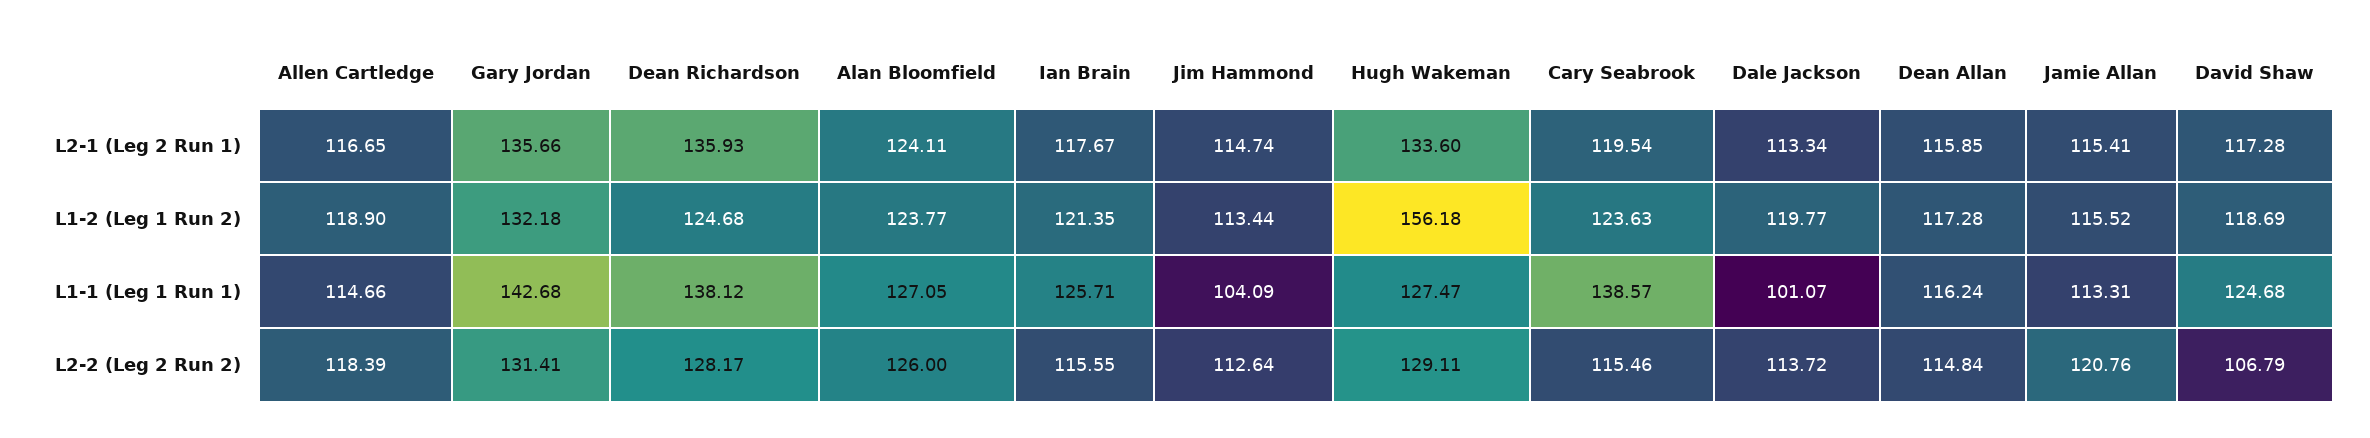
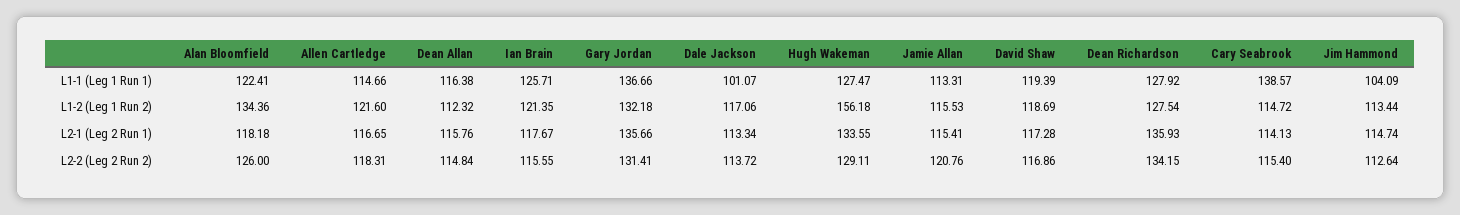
Alan Bloomfield, L2-1 (Leg 2 Run 1): 124.11 -> 118.18
Hugh Wakeman, L2-1 (Leg 2 Run 1): 133.6 -> 133.55
Cary Seabrook, L2-1 (Leg 2 Run 1): 119.54 -> 114.13
Dean Allan, L2-1 (Leg 2 Run 1): 115.85 -> 115.76
Allen Cartledge, L1-2 (Leg 1 Run 2): 118.9 -> 121.6
Dean Richardson, L1-2 (Leg 1 Run 2): 124.68 -> 127.54
Alan Bloomfield, L1-2 (Leg 1 Run 2): 123.77 -> 134.36
Cary Seabrook, L1-2 (Leg 1 Run 2): 123.63 -> 114.72
Dale Jackson, L1-2 (Leg 1 Run 2): 119.77 -> 117.06
Dean Allan, L1-2 (Leg 1 Run 2): 117.28 -> 112.32
Jamie Allan, L1-2 (Leg 1 Run 2): 115.52 -> 115.53
Gary Jordan, L1-1 (Leg 1 Run 1): 142.68 -> 136.66
Dean Richardson, L1-1 (Leg 1 Run 1): 138.12 -> 127.92
Alan Bloomfield, L1-1 (Leg 1 Run 1): 127.05 -> 122.41
Dean Allan, L1-1 (Leg 1 Run 1): 116.24 -> 116.38
David Shaw, L1-1 (Leg 1 Run 1): 124.68 -> 119.39
Allen Cartledge, L2-2 (Leg 2 Run 2): 118.39 -> 118.31
Dean Richardson, L2-2 (Leg 2 Run 2): 128.17 -> 134.15
Cary Seabrook, L2-2 (Leg 2 Run 2): 115.46 -> 115.4
David Shaw, L2-2 (Leg 2 Run 2): 106.79 -> 116.86

